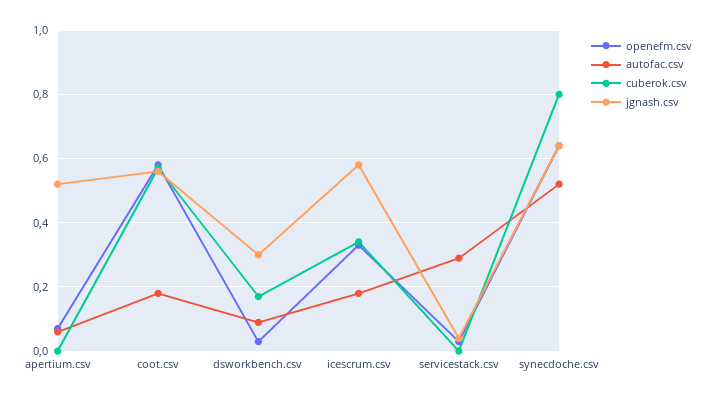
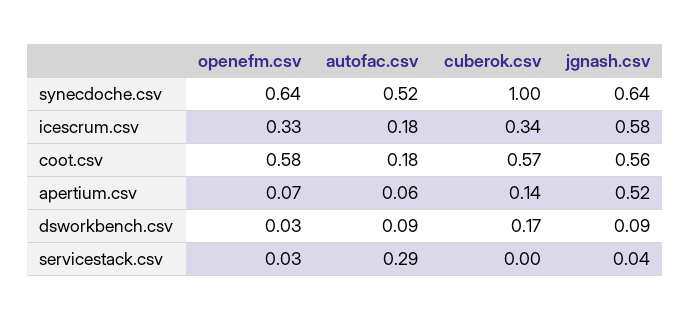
cuberok.csv, apertium.csv: 0 -> 0.14
jgnash.csv, dsworkbench.csv: 0.3 -> 0.09
cuberok.csv, synecdoche.csv: 0.8 -> 1

